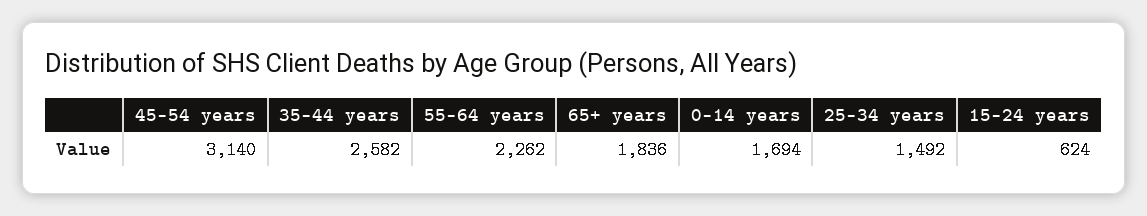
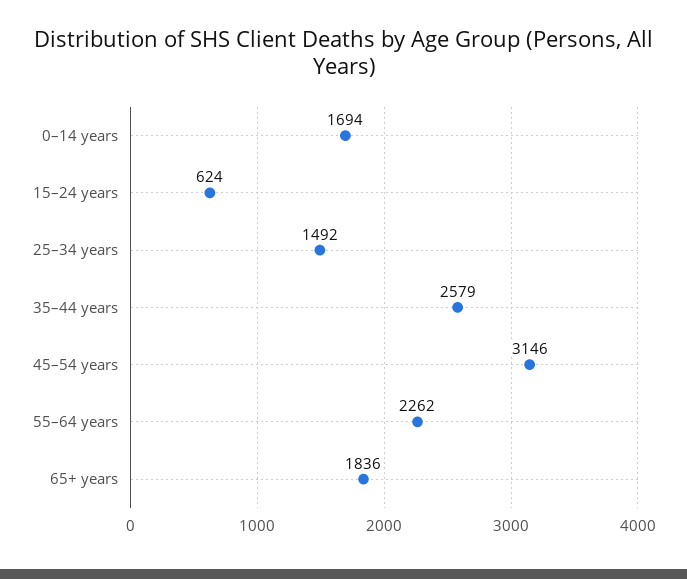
45–54 years: 3140 -> 3146
35–44 years: 2582 -> 2579

